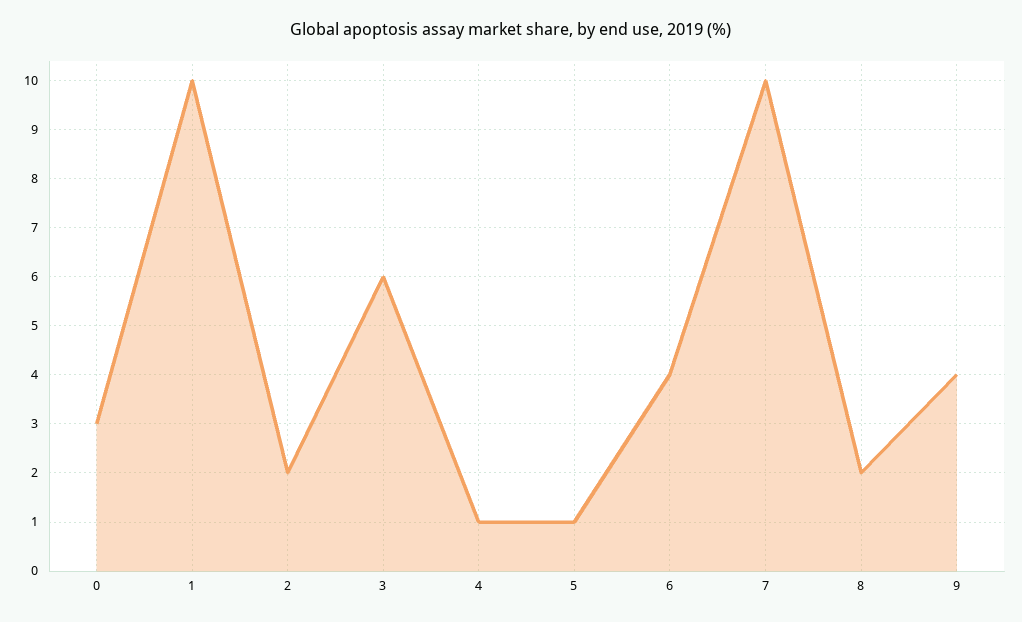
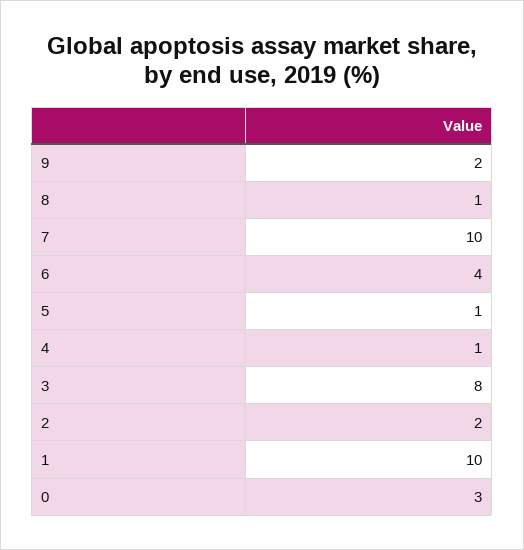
3: 6 -> 8
8: 2 -> 1
9: 4 -> 2

